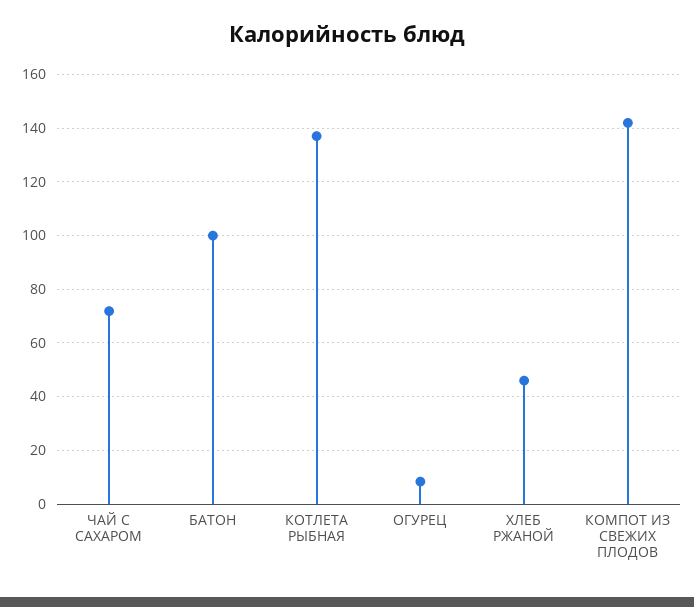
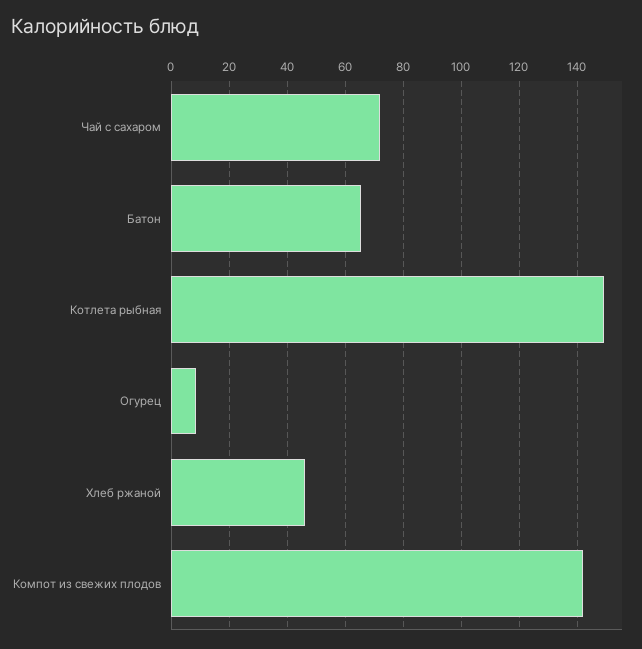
БАТОН: 100 -> 65
КОТЛЕТА РЫБНАЯ: 137.5 -> 150

